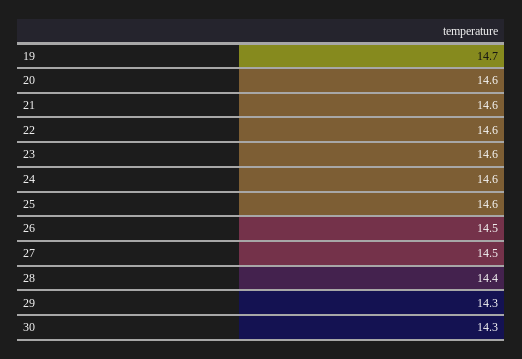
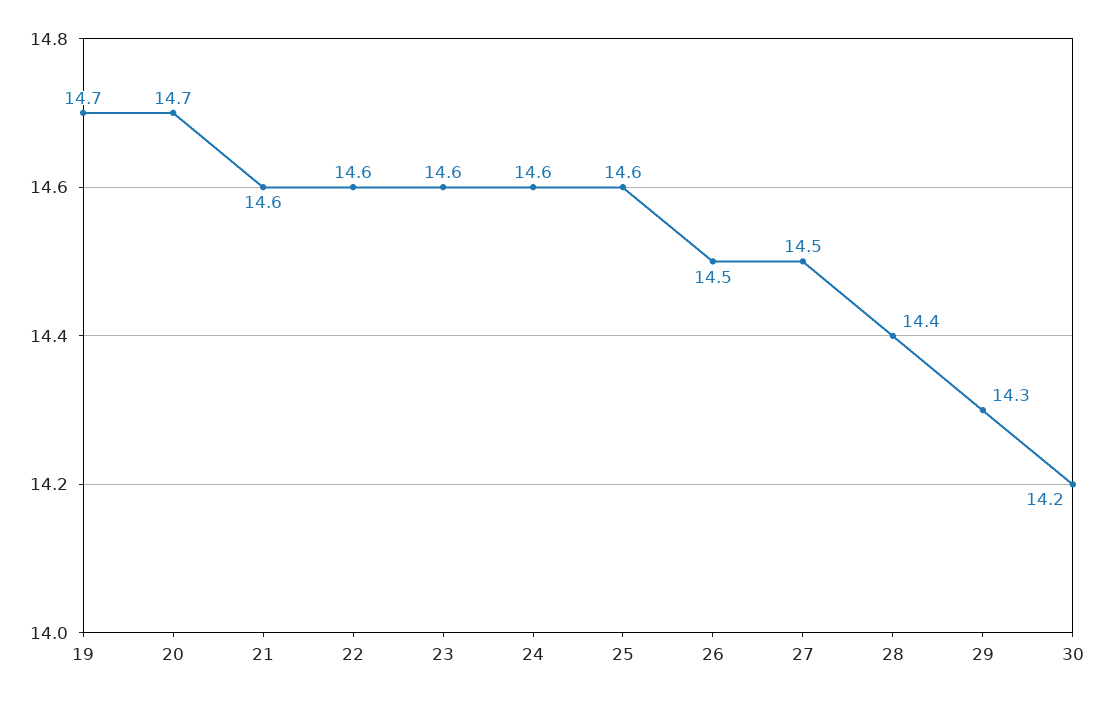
20: 14.6 -> 14.7
30: 14.3 -> 14.2

